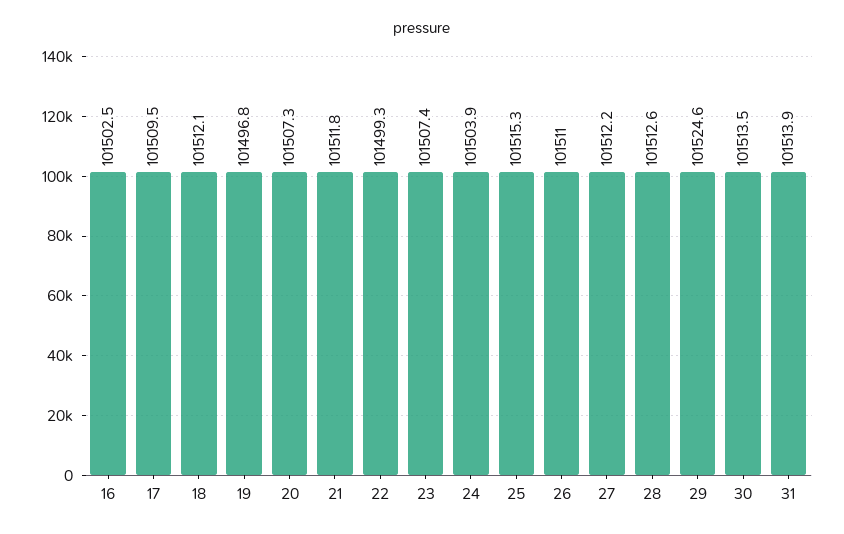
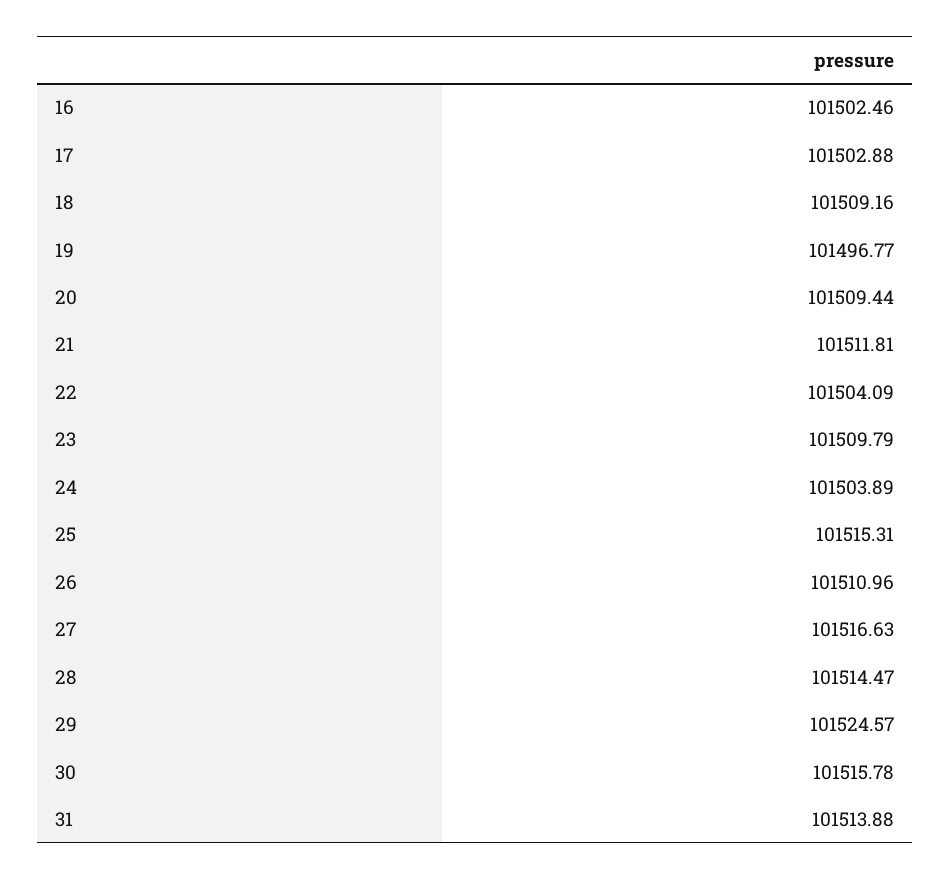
17: 101509.5 -> 101502.88
18: 101512.1 -> 101509.16
20: 101507.3 -> 101509.44
22: 101499.3 -> 101504.09
23: 101507.4 -> 101509.79
27: 101512.2 -> 101516.63
28: 101512.6 -> 101514.47
30: 101513.5 -> 101515.78

